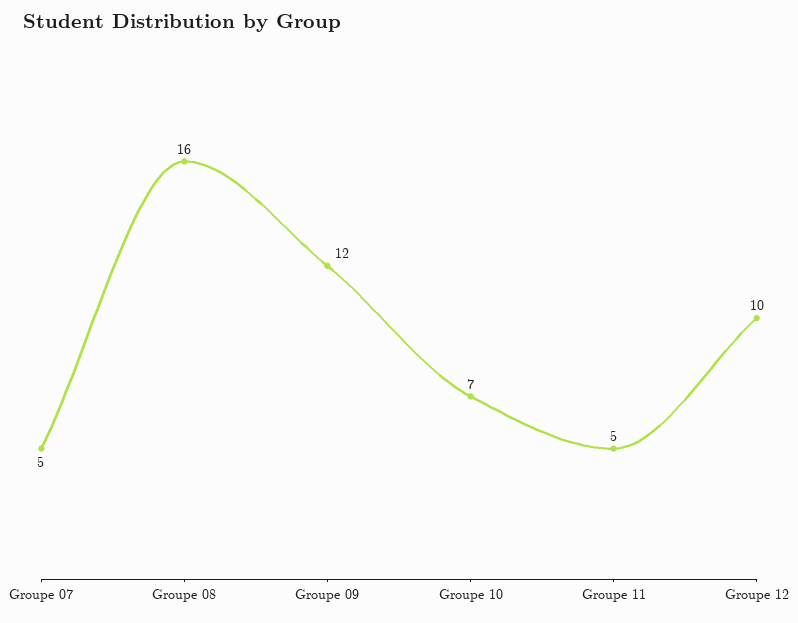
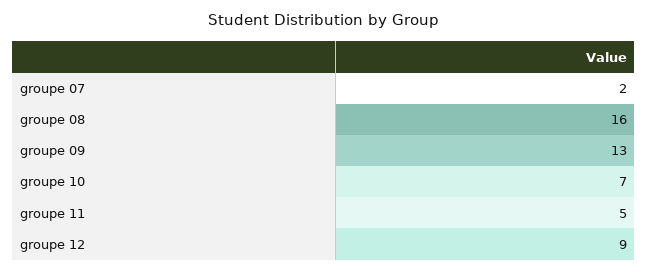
Groupe 07: 5 -> 2
Groupe 09: 12 -> 13
Groupe 12: 10 -> 9

